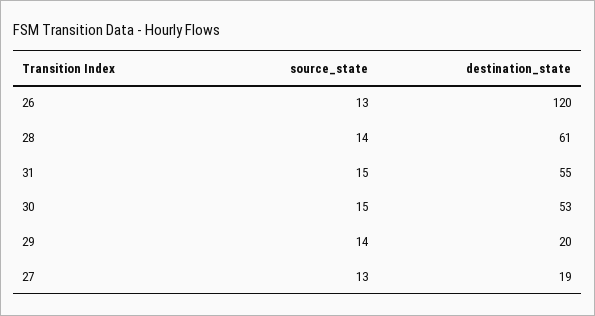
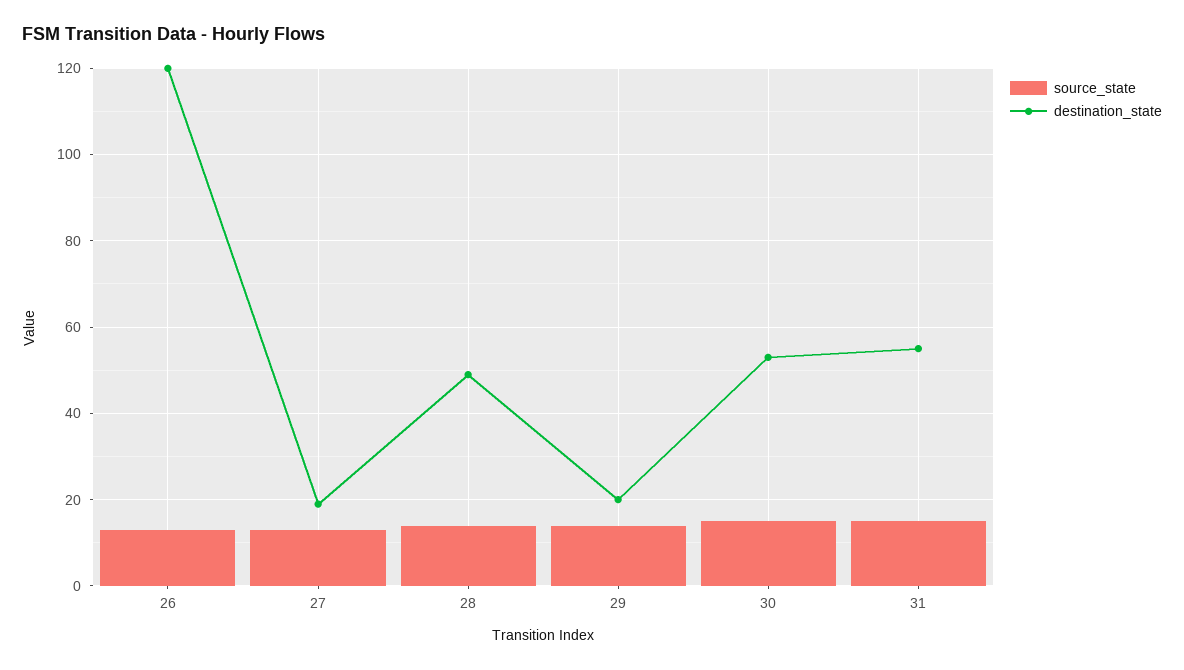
destination_state, 28: 61 -> 50

